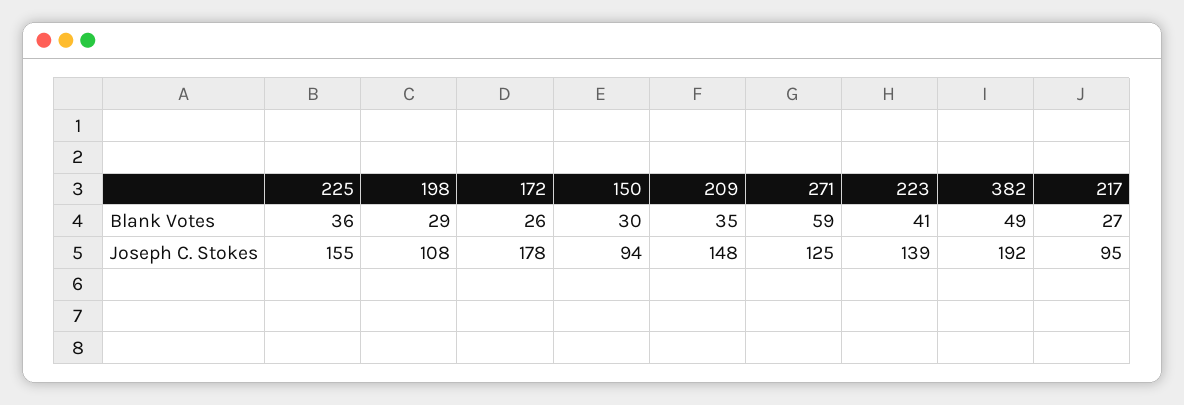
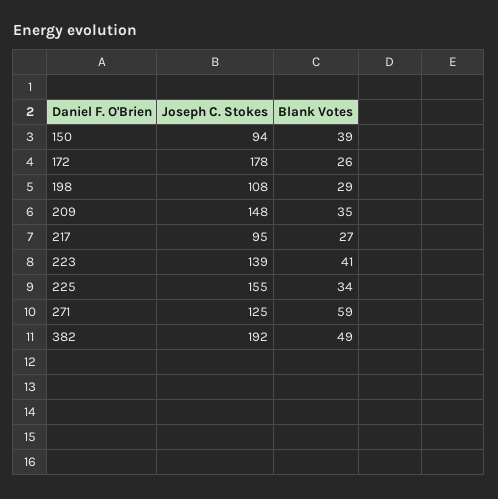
225, Blank Votes: 36 -> 34
150, Blank Votes: 30 -> 39

